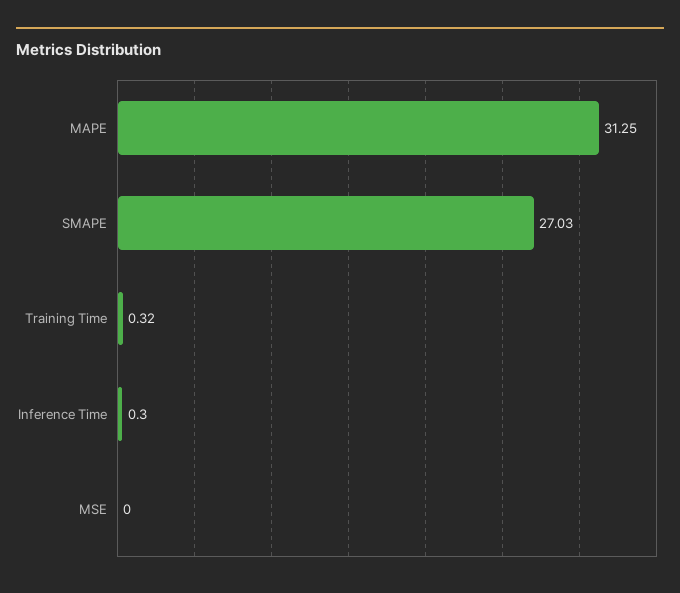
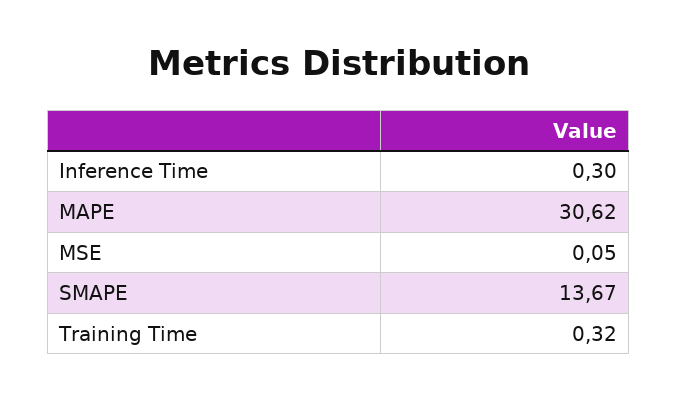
MAPE: 31.25 -> 30.62
SMAPE: 27.03 -> 13.67
MSE: 0 -> 0.05

